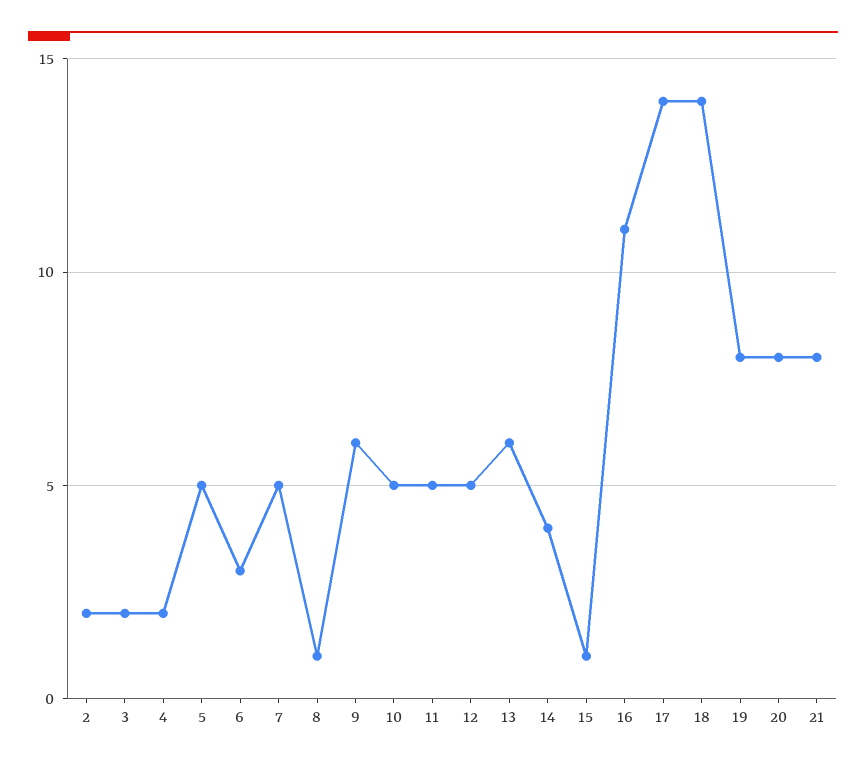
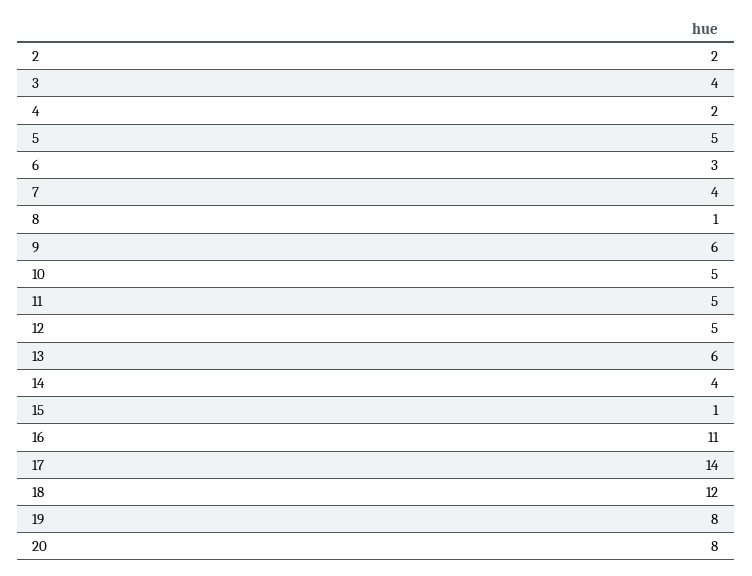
3: 2 -> 4
7: 5 -> 4
18: 14 -> 12
21: 8 -> none

